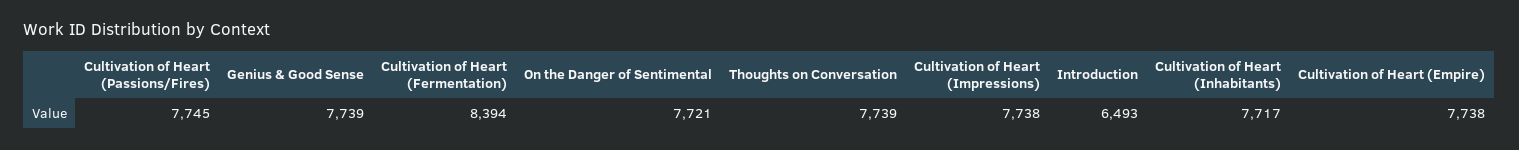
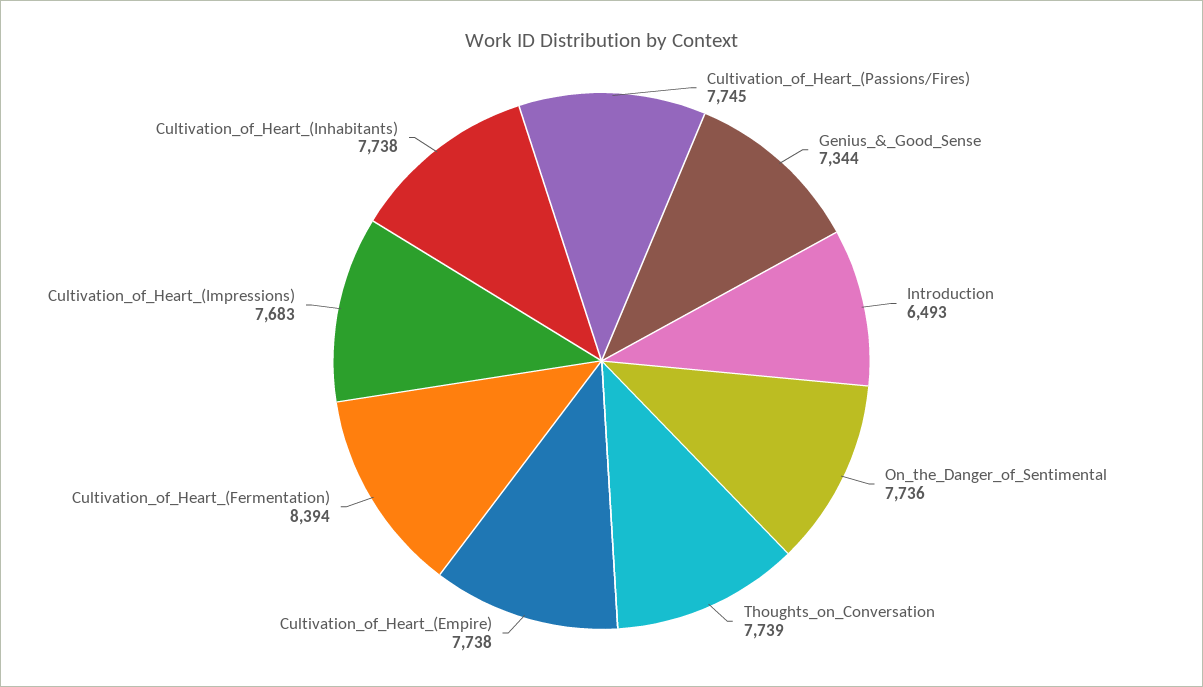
Genius & Good Sense: 7739 -> 7344
On the Danger of Sentimental: 7721 -> 7736
Cultivation of Heart (Impressions): 7738 -> 7683
Cultivation of Heart (Inhabitants): 7717 -> 7738

